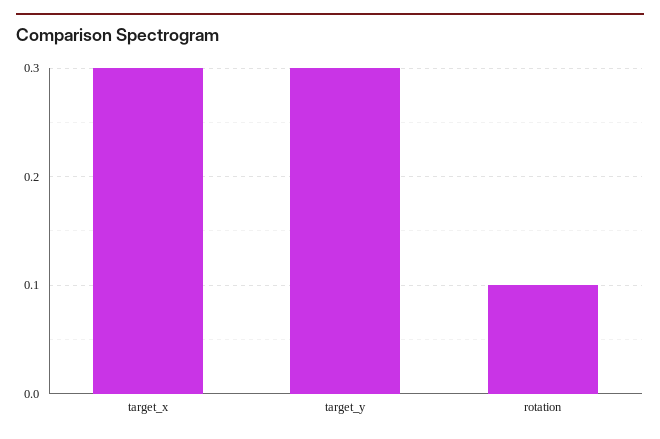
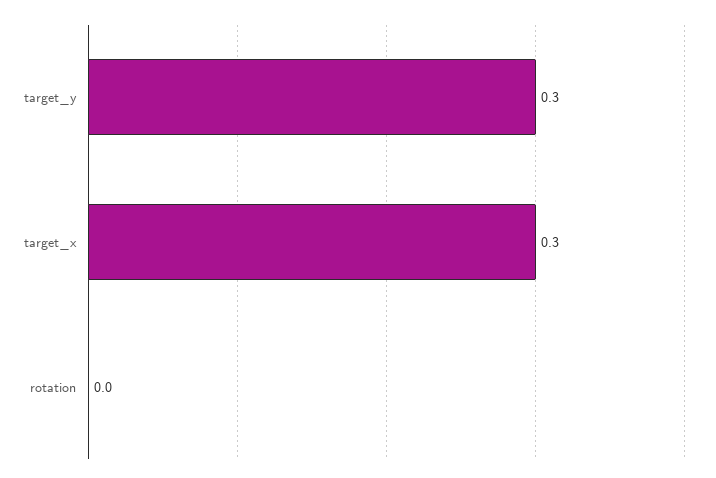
rotation: 0.1 -> 0

